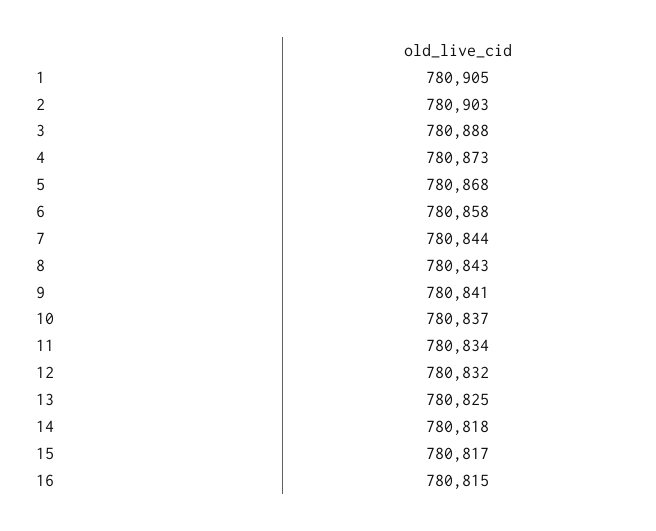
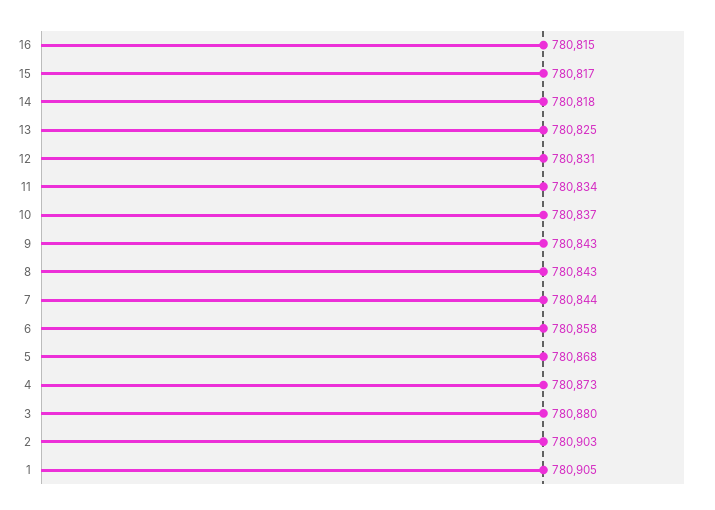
3: 780888 -> 780880
9: 780841 -> 780843
12: 780832 -> 780831

